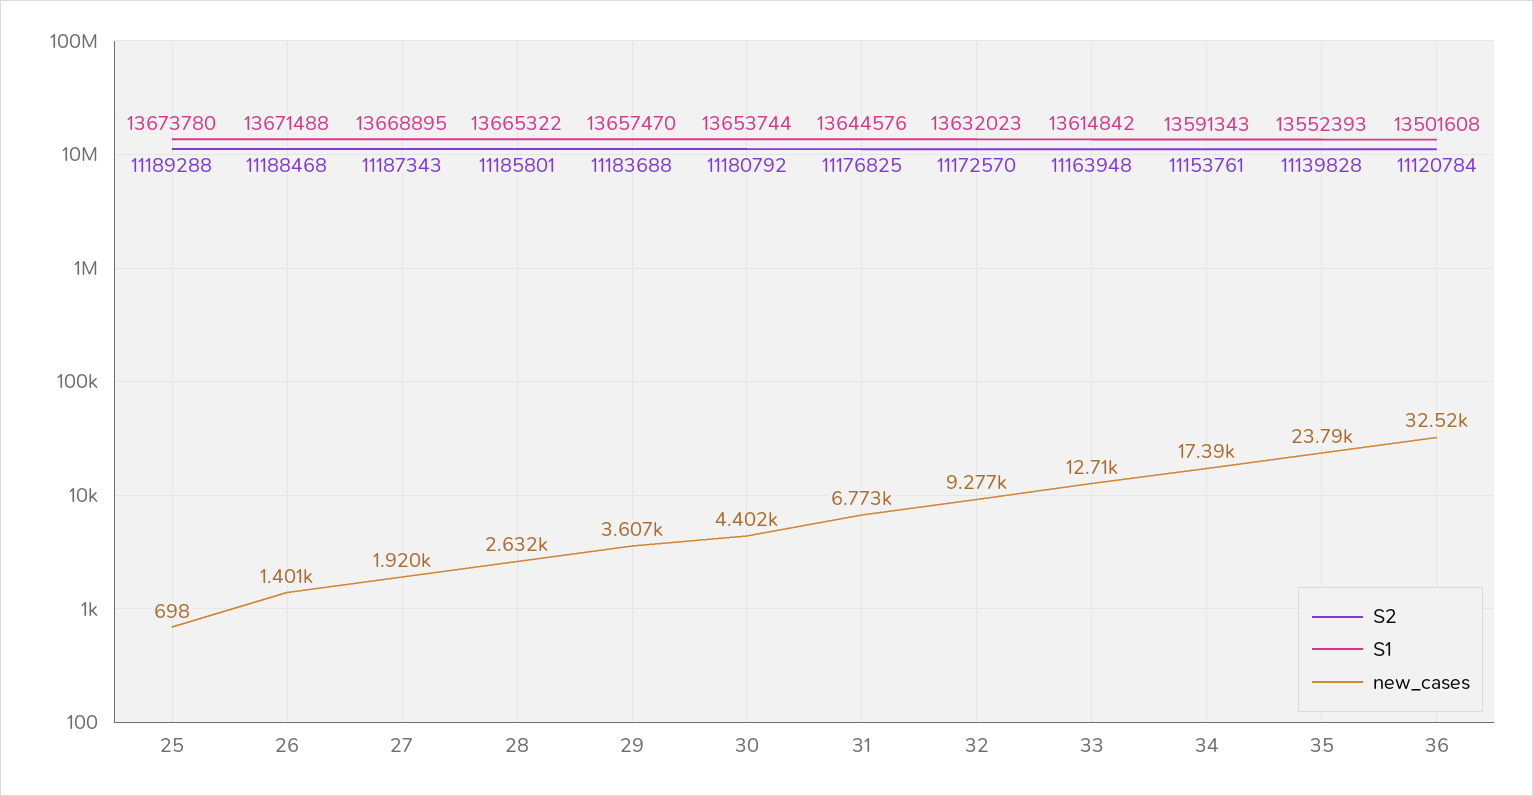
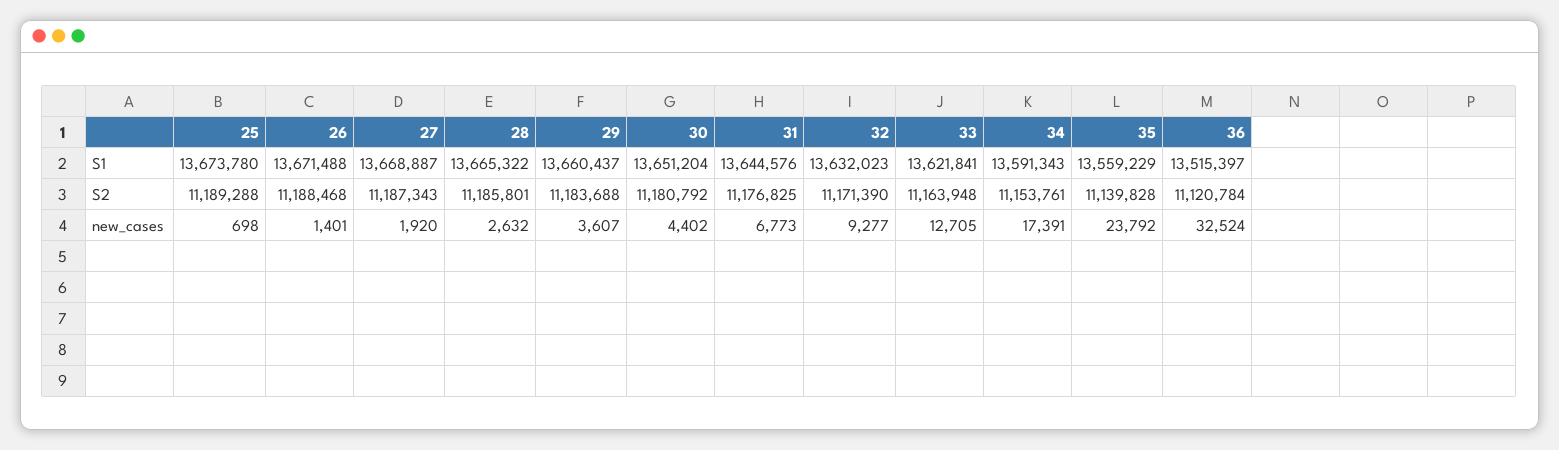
S1, 27: 13668895 -> 13668887
S1, 29: 13657470 -> 13660437
S1, 30: 13653744 -> 13651204
S2, 32: 11172570 -> 11171390
S1, 33: 13614842 -> 13621841
S1, 35: 13552393 -> 13559229
S1, 36: 13501608 -> 13515397

